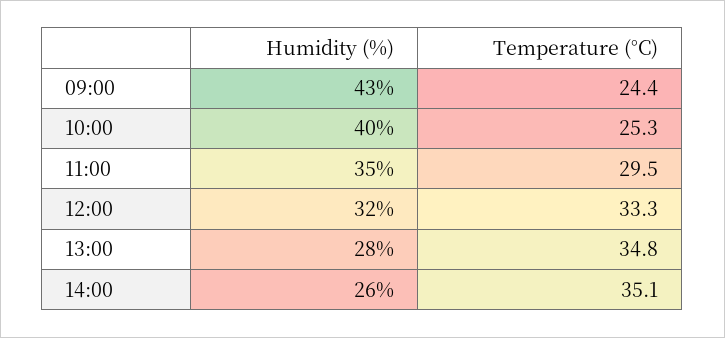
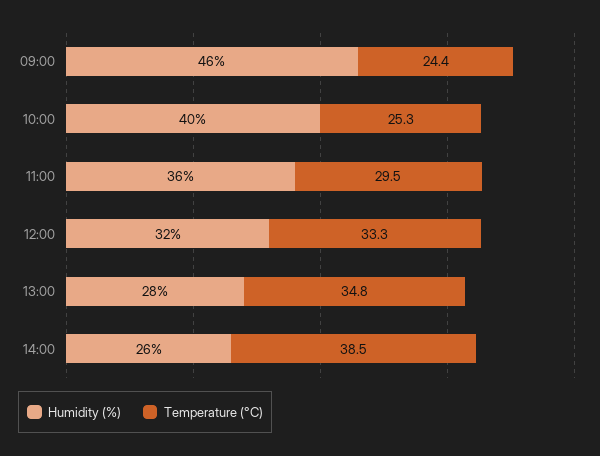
Humidity (%), 09:00: 43 -> 46
Humidity (%), 11:00: 35 -> 36
Temperature (°C), 14:00: 35.1 -> 38.5

